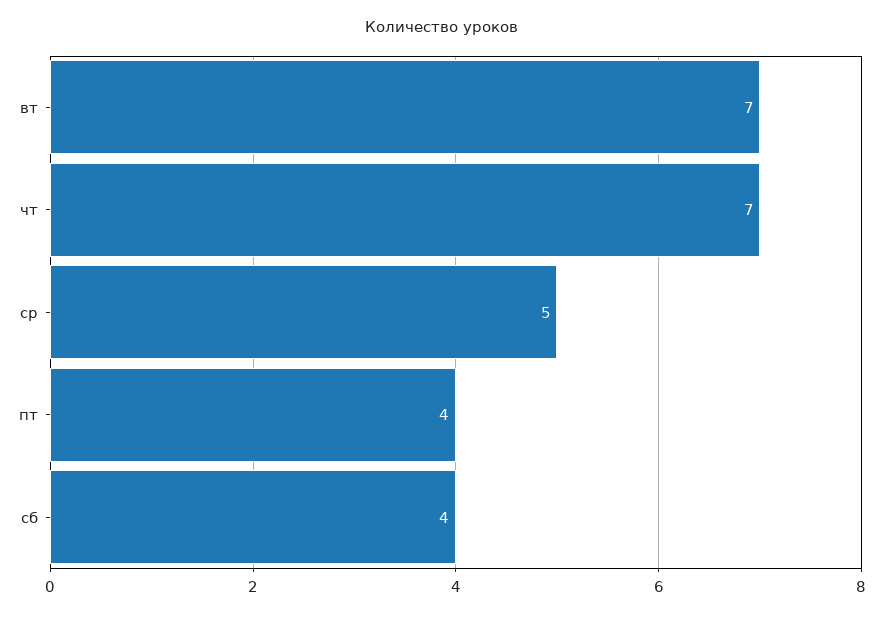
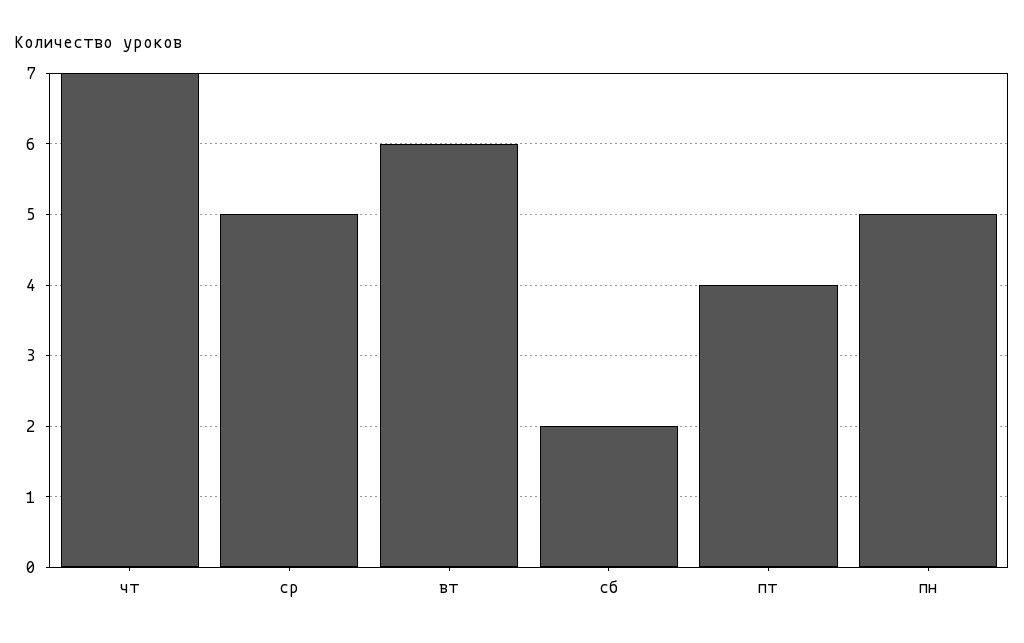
вт: 7 -> 6
сб: 4 -> 2
пн: none -> 5

